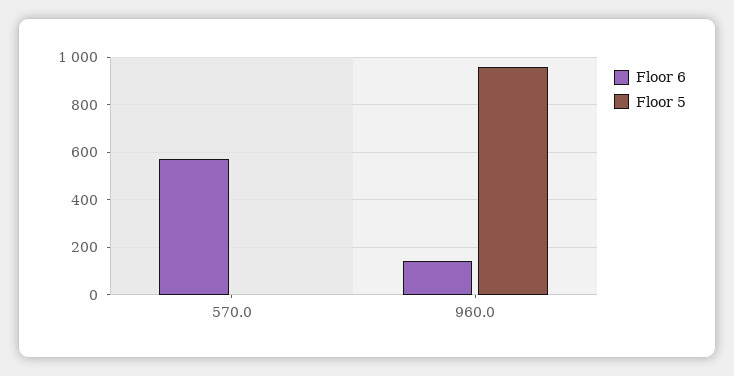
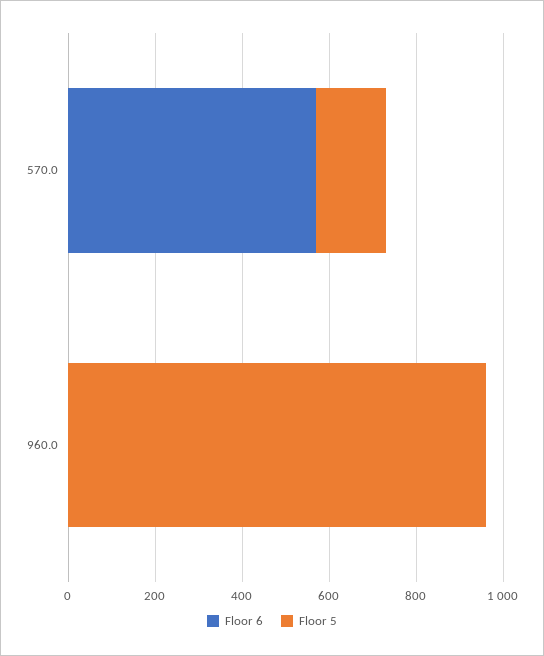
Floor 5, 570.0: 0 -> 150
Floor 6, 960.0: 150 -> 0

